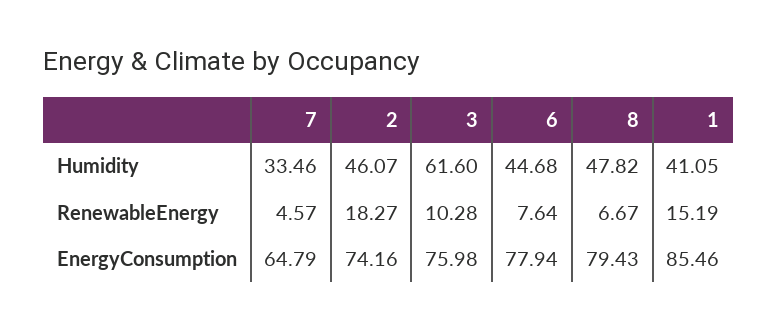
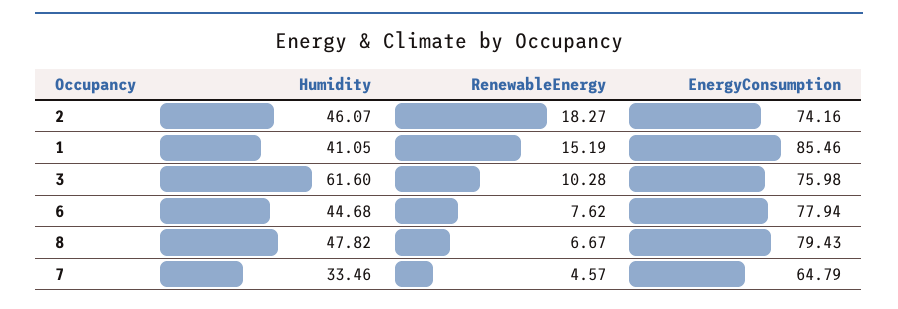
6, RenewableEnergy: 7.64 -> 7.62

